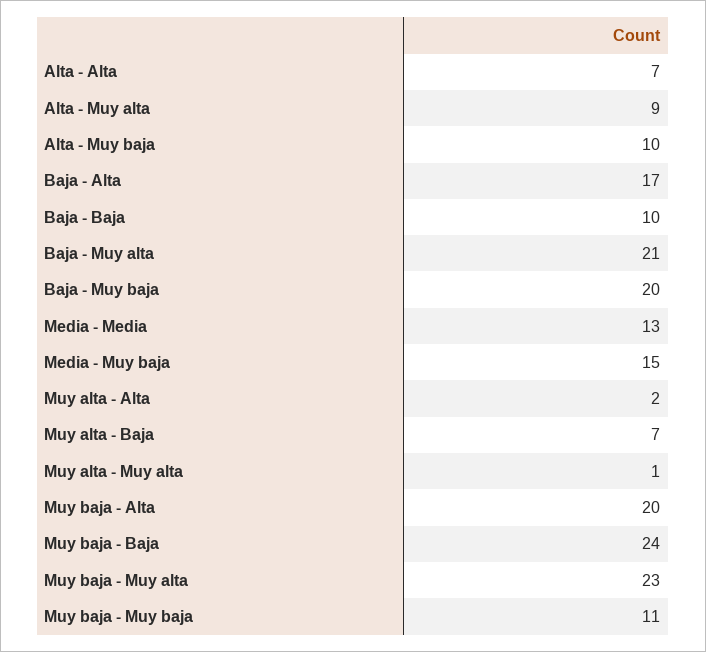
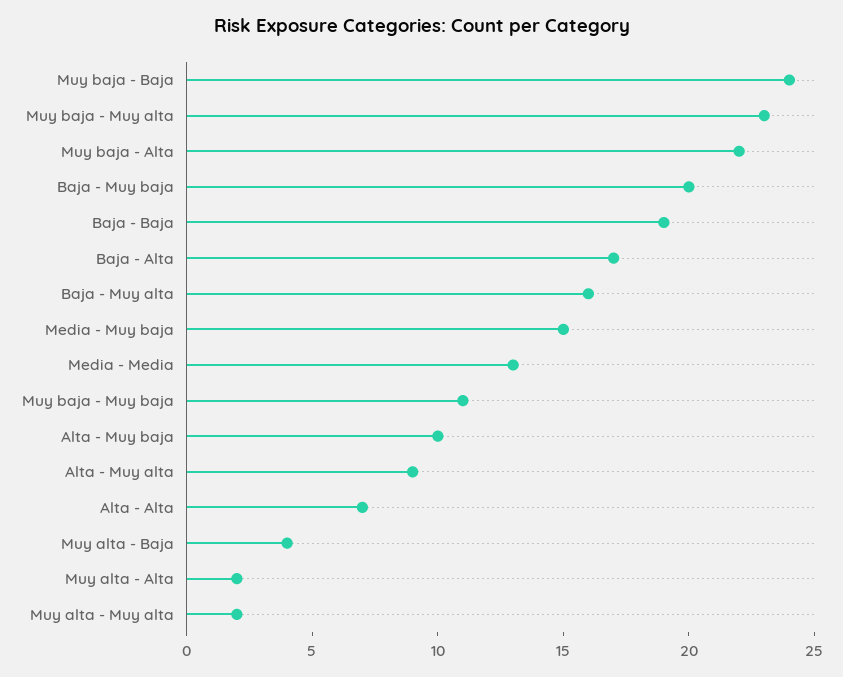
Baja - Baja: 10 -> 19
Baja - Muy alta: 21 -> 16
Muy alta - Baja: 7 -> 4
Muy alta - Muy alta: 1 -> 2
Muy baja - Alta: 20 -> 22

